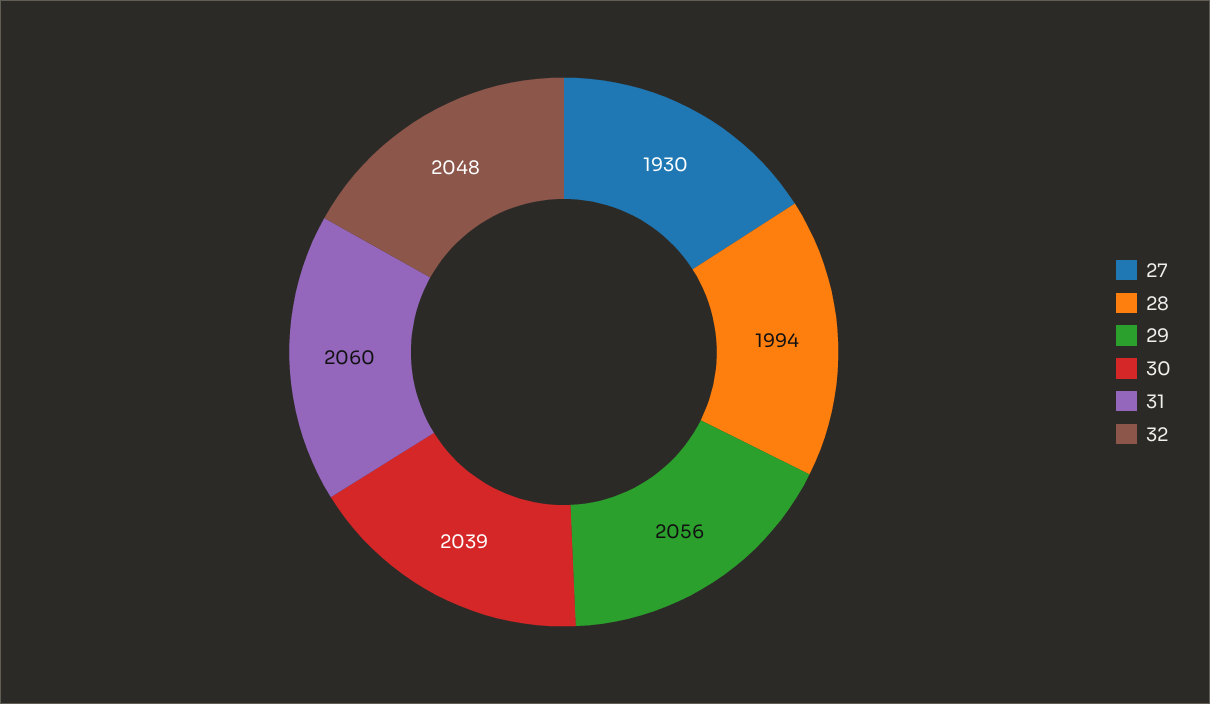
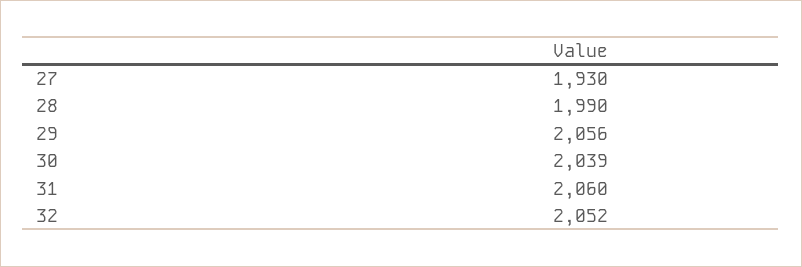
28: 1994 -> 1990
32: 2048 -> 2052

